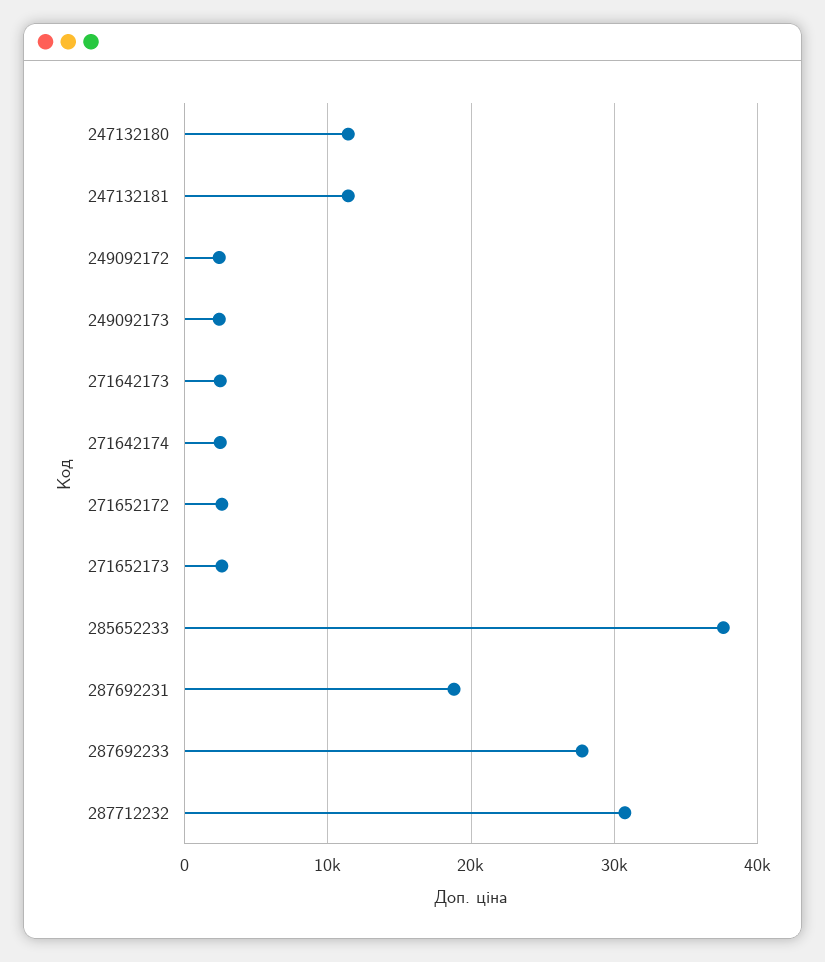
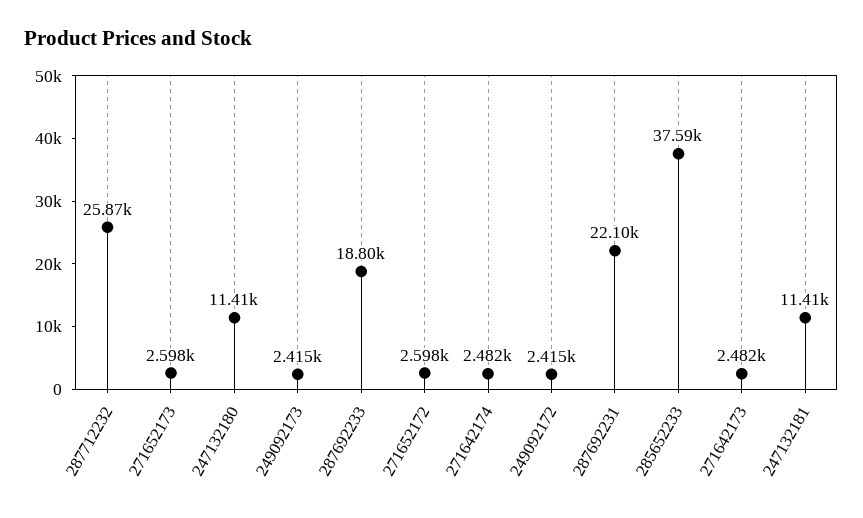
287692231: 19000 -> 22100
287692233: 28000 -> 18800
287712232: 31000 -> 25870

